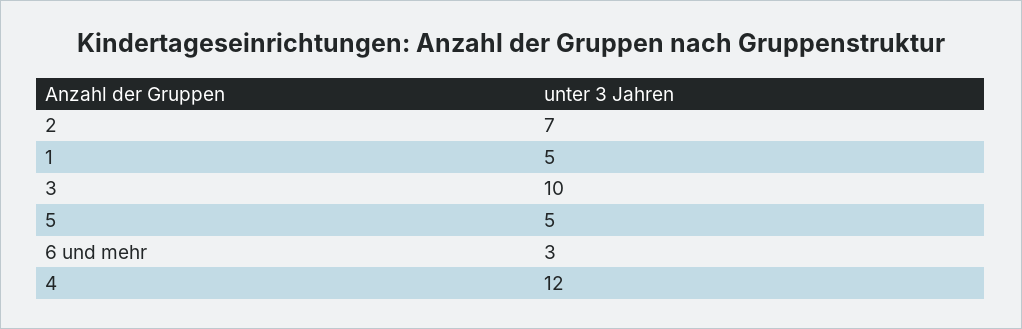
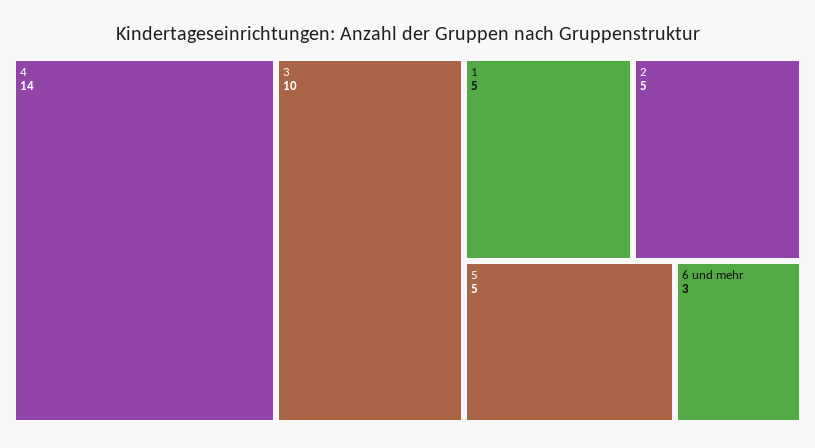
2: 7 -> 5
4: 12 -> 14

